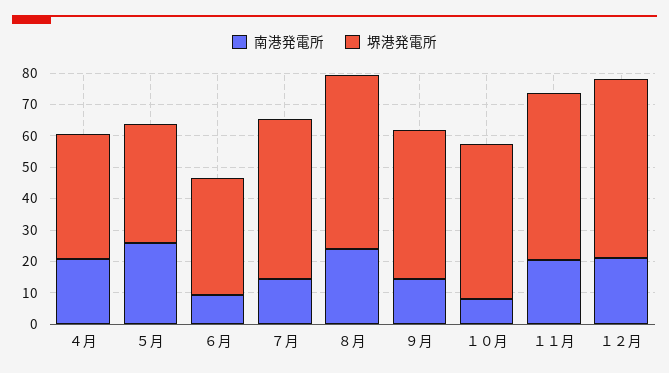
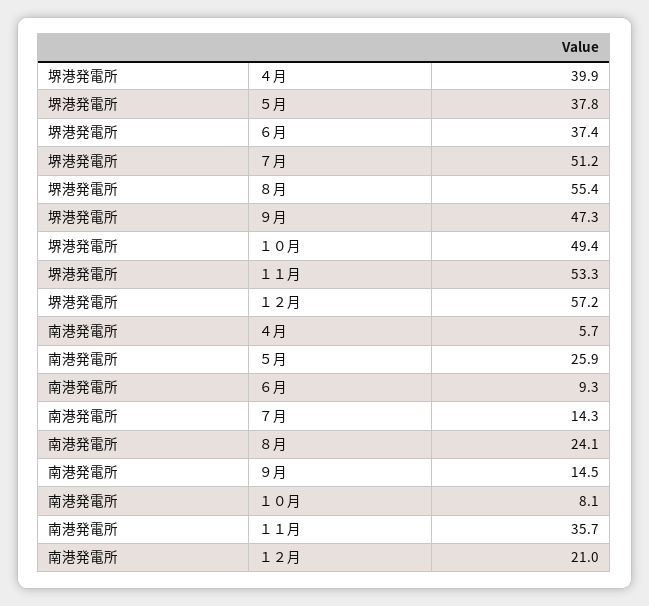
南港発電所, ４月: 20 -> 5.7
南港発電所, １１月: 20 -> 35.7

